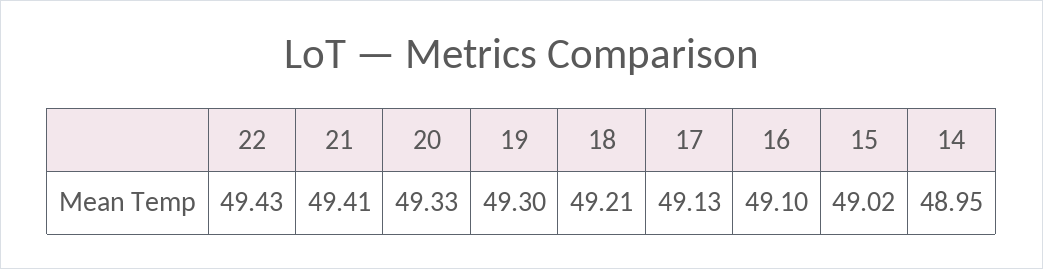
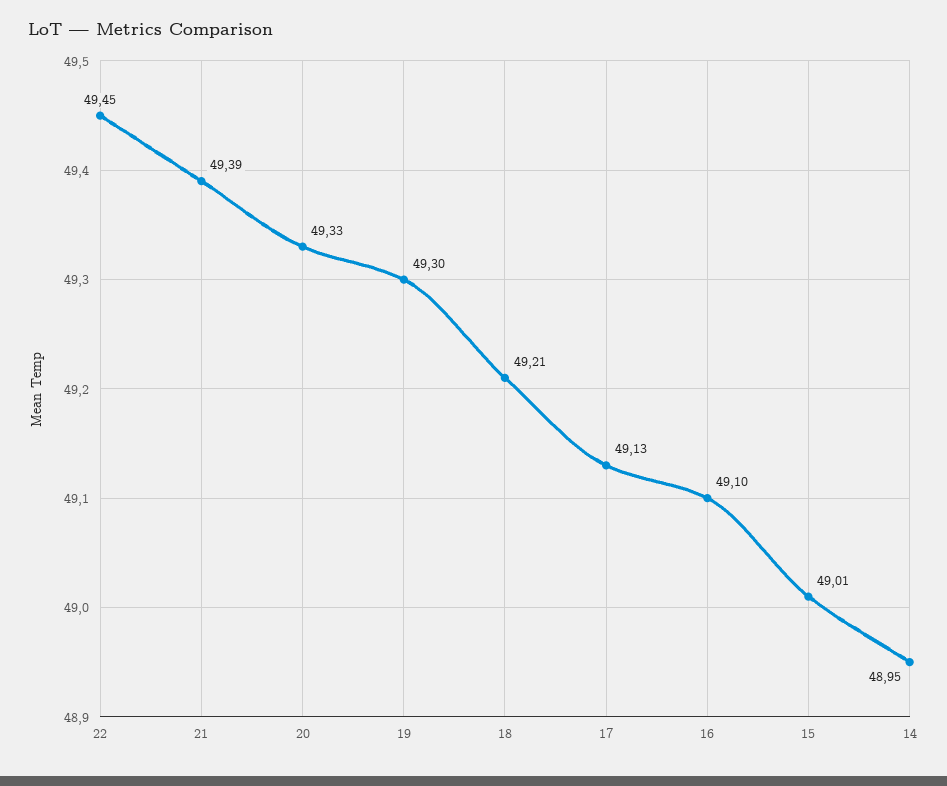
22: 49.43 -> 49.45
21: 49.41 -> 49.39
15: 49.02 -> 49.01

